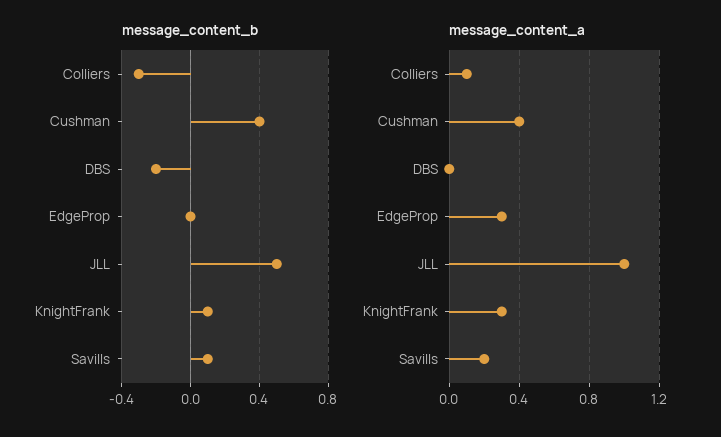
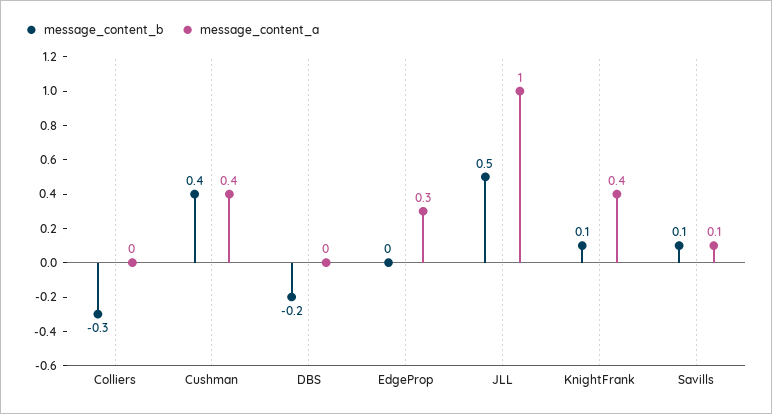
message_content_a, Colliers: 0.1 -> 0
message_content_a, KnightFrank: 0.3 -> 0.4
message_content_a, Savills: 0.2 -> 0.1

